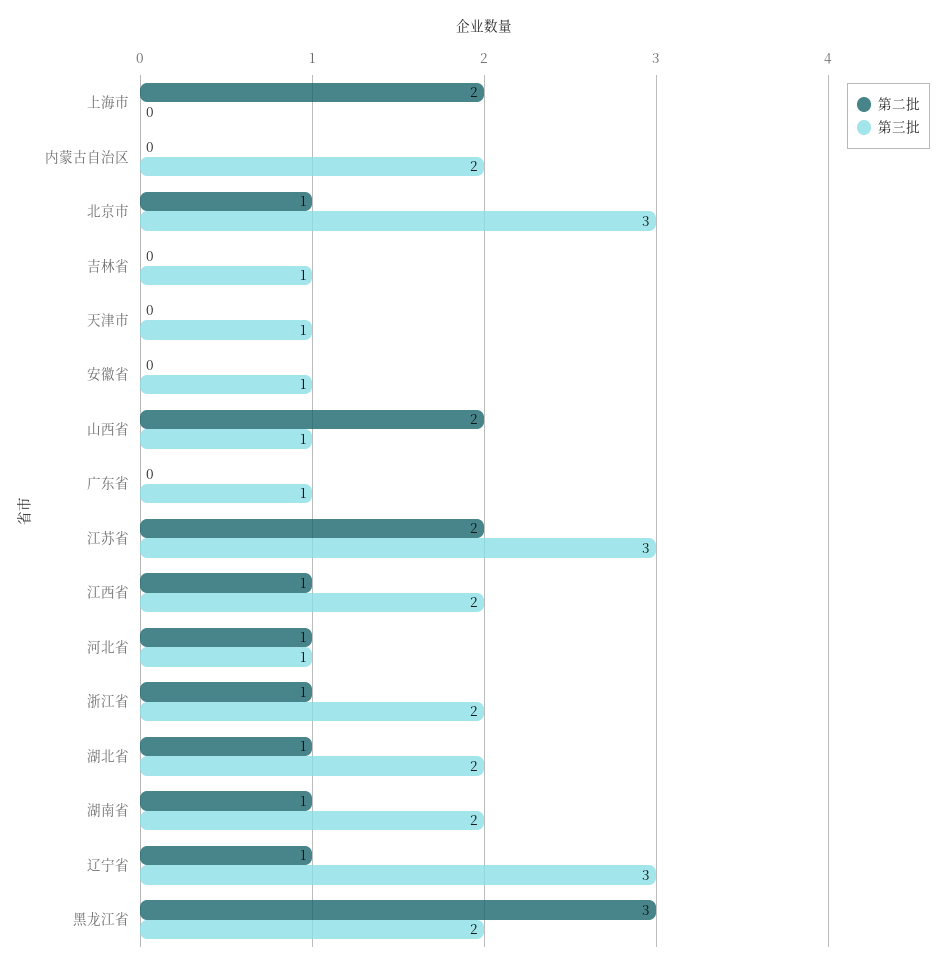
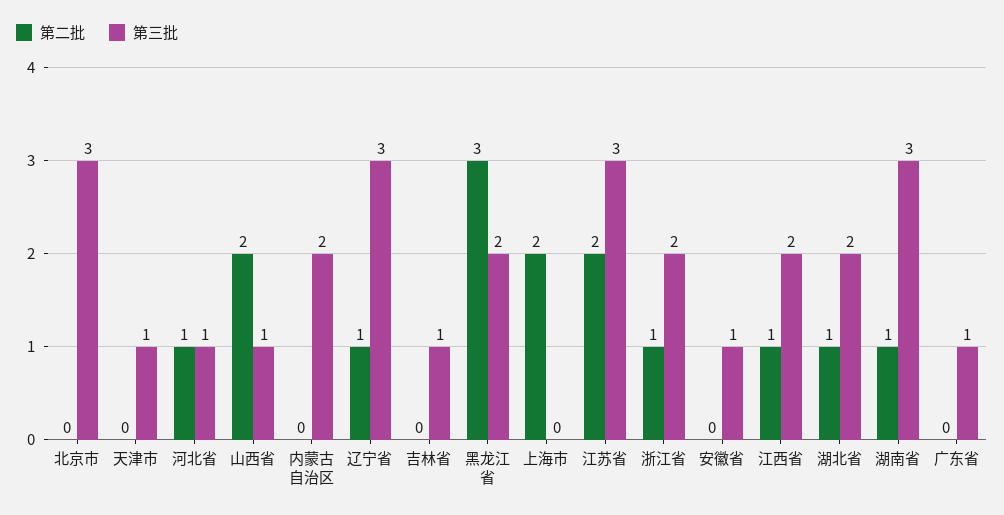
第二批, 北京市: 1 -> 0
第三批, 湖南省: 2 -> 3

